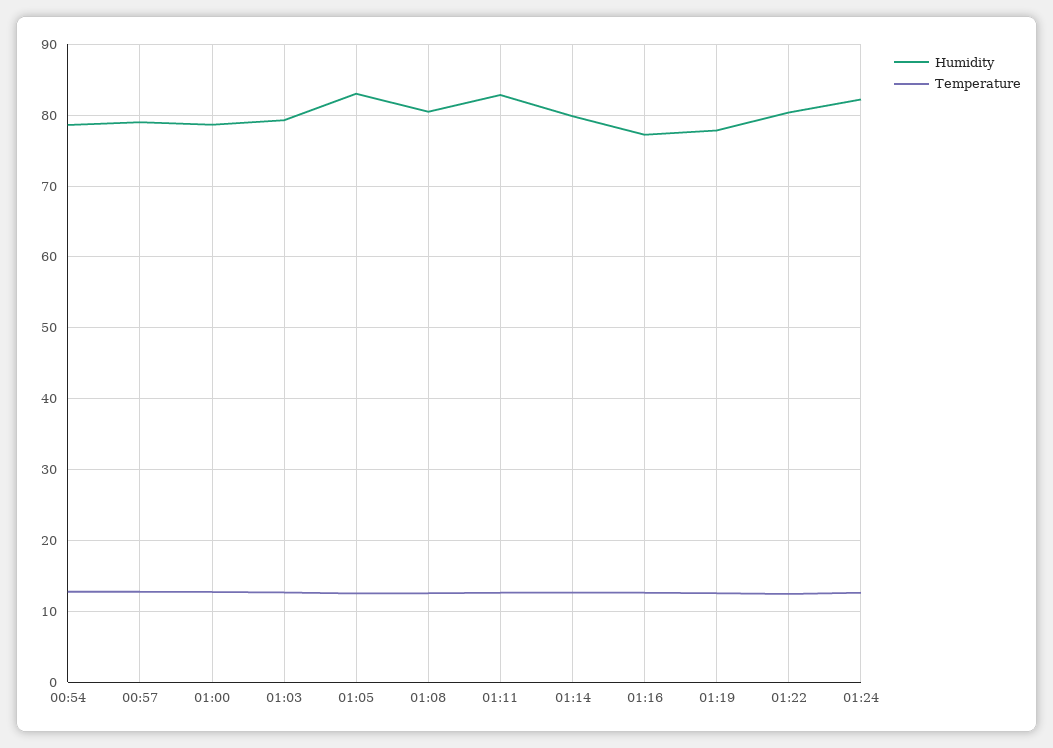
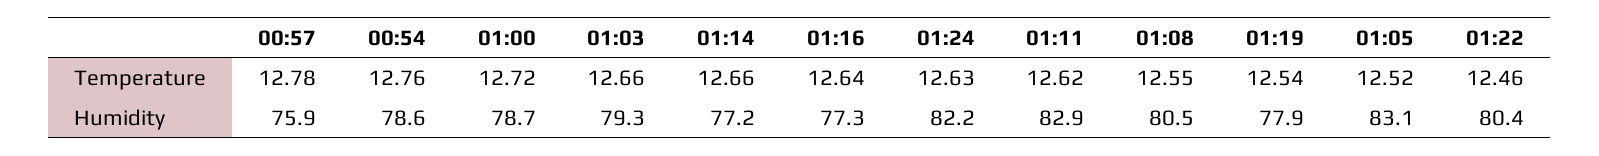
Humidity, 00:57: 79 -> 75.9
Humidity, 01:14: 80 -> 77.2

